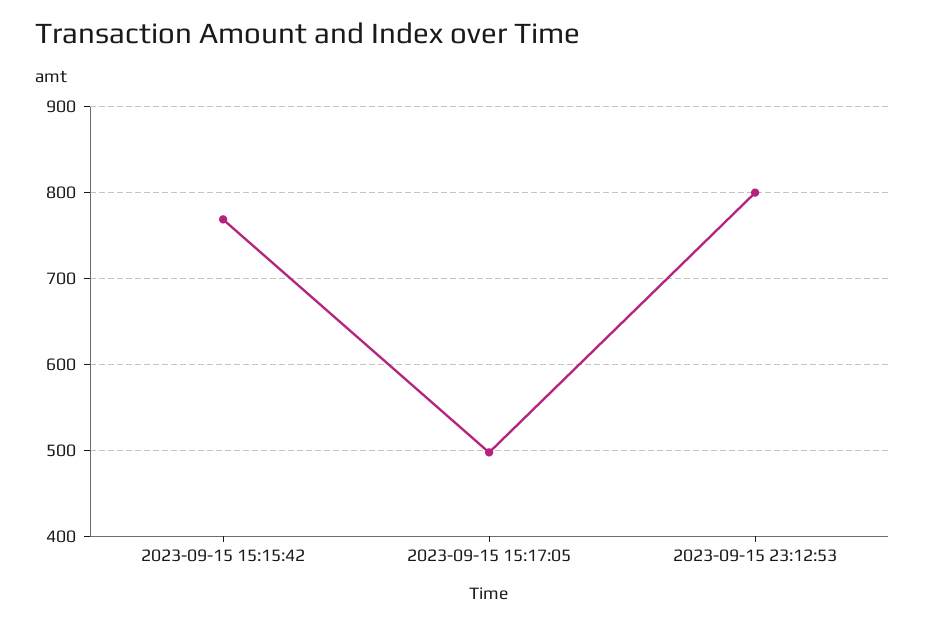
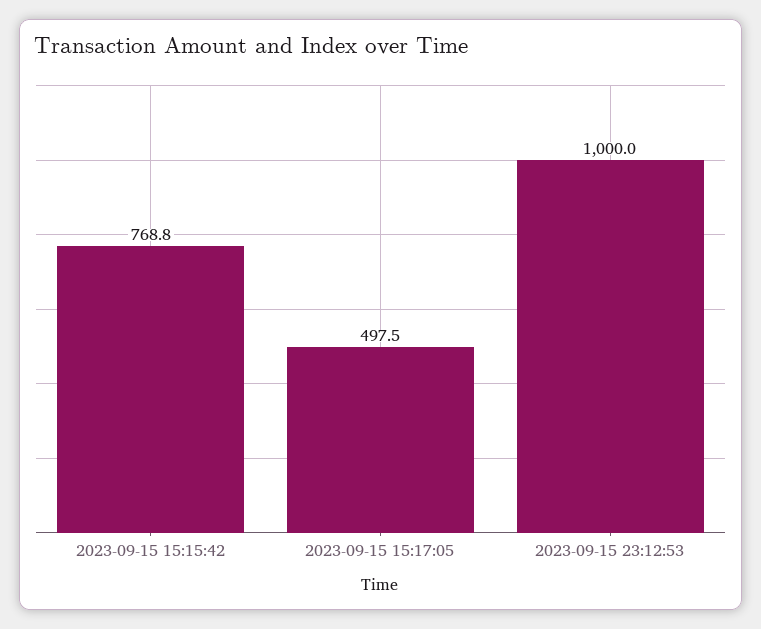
2023-09-15 23:12:53: 800 -> 1000

